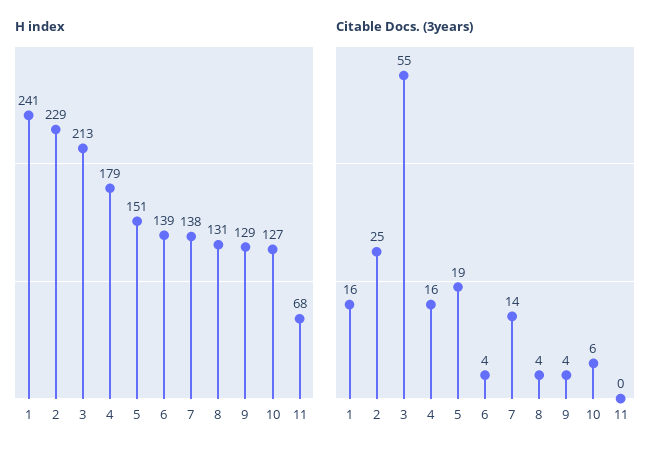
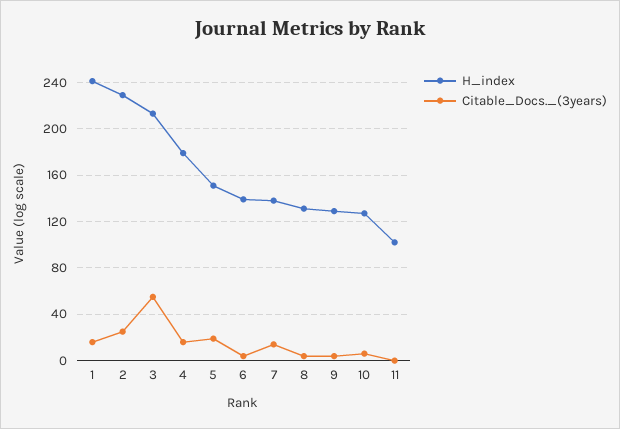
H index, 11: 68 -> 100

